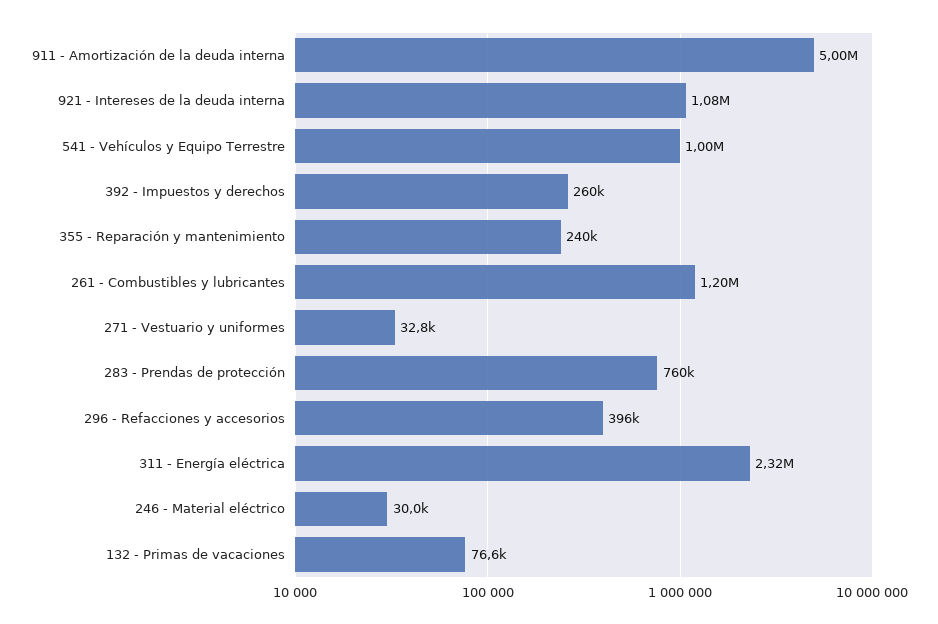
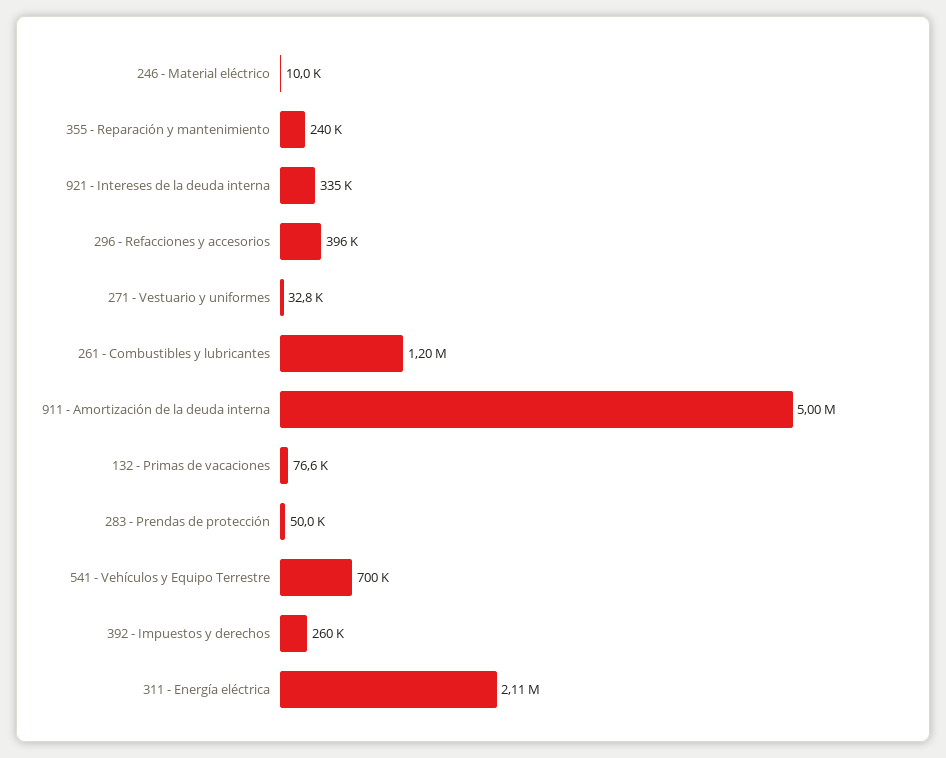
921 - Intereses de la deuda interna: 1080000 -> 335000
541 - Vehículos y Equipo Terrestre: 1000000 -> 700000
283 - Prendas de protección: 760000 -> 50000
311 - Energía eléctrica: 2320000 -> 2110000
246 - Material eléctrico: 30000 -> 10000

